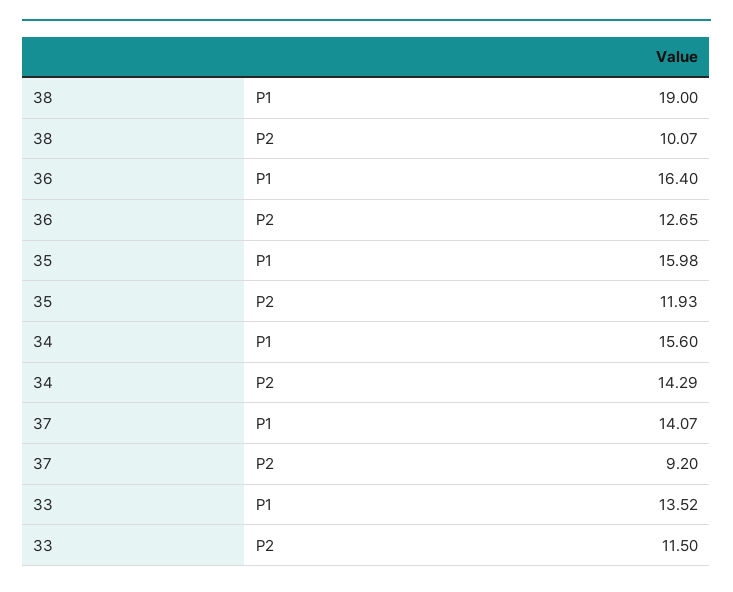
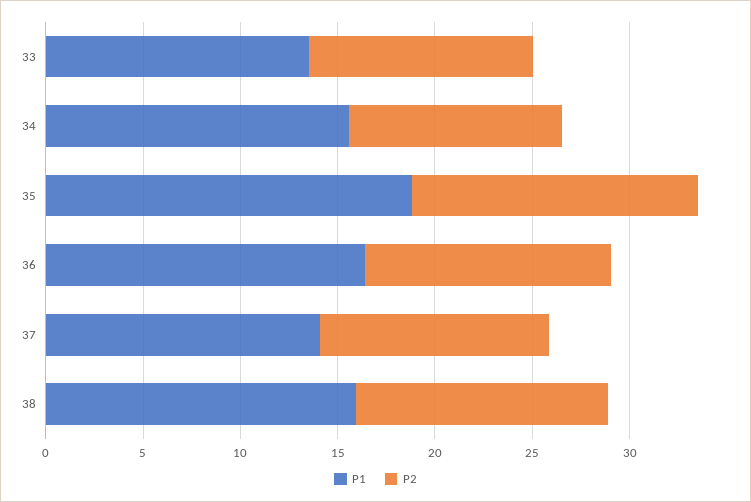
P1, 38: 19 -> 16
P2, 38: 10.07 -> 13
P1, 35: 15.98 -> 19
P2, 35: 11.93 -> 15
P2, 34: 14.29 -> 11
P2, 37: 9.2 -> 12

